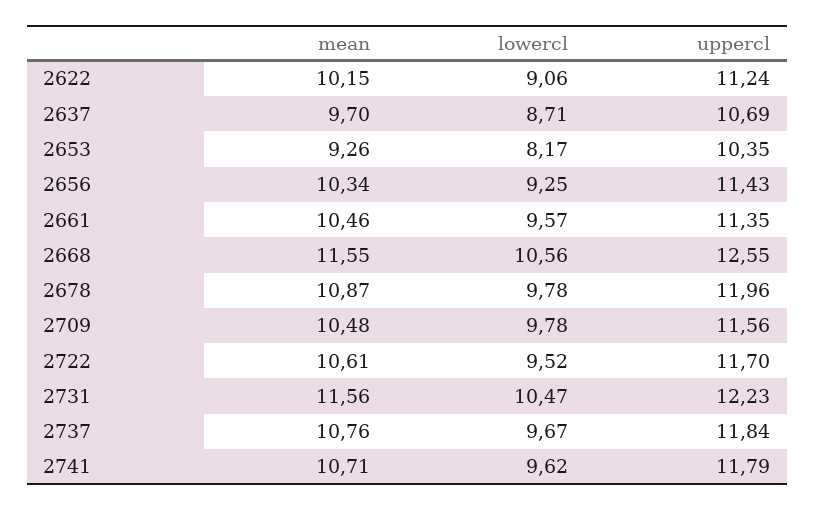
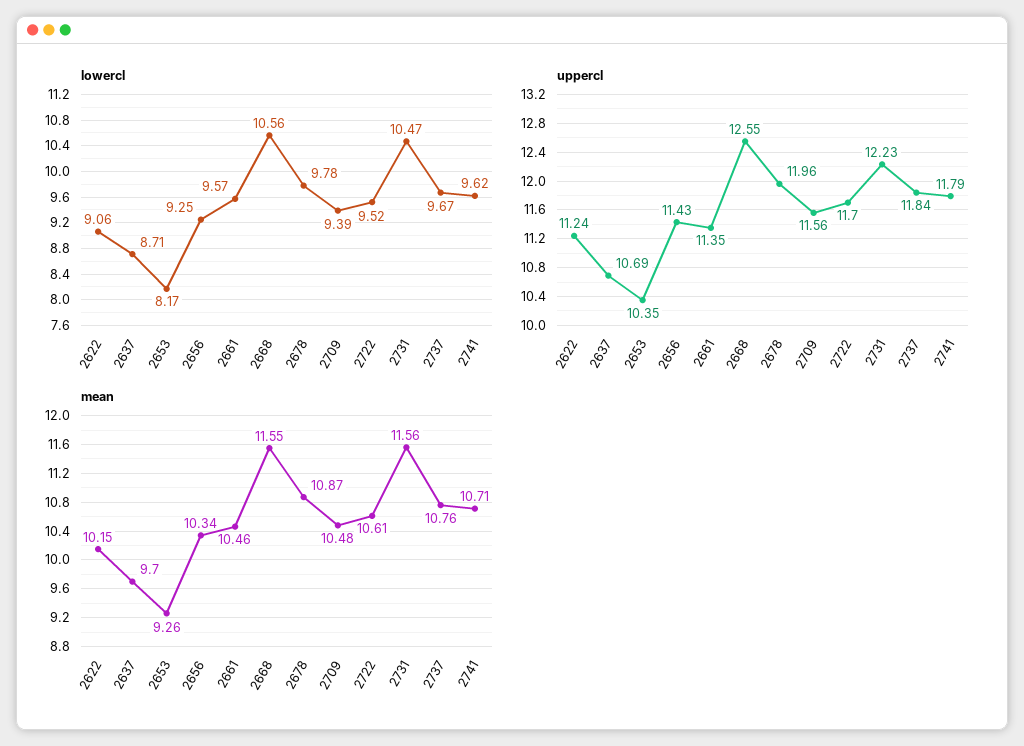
lowercl, 2709: 9.78 -> 9.39

